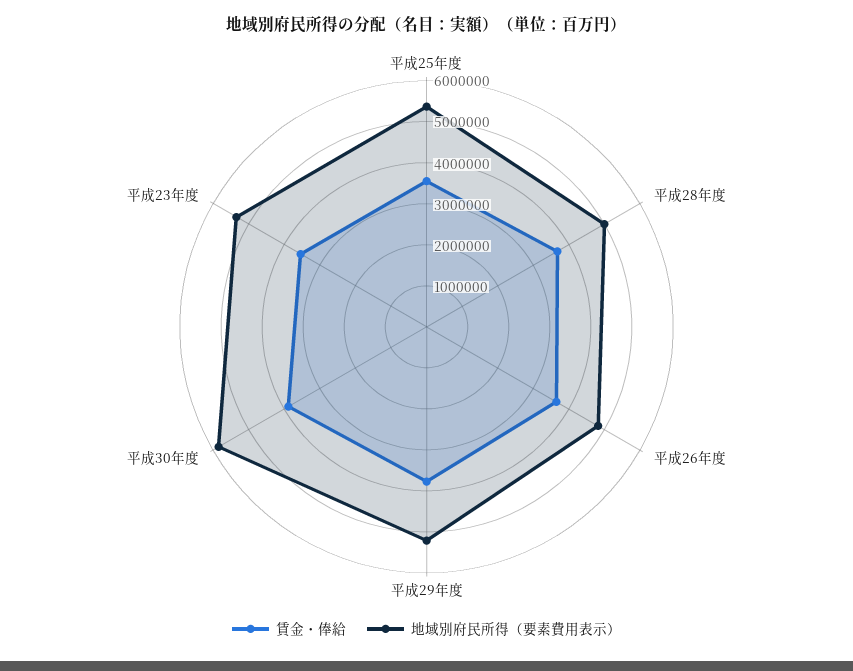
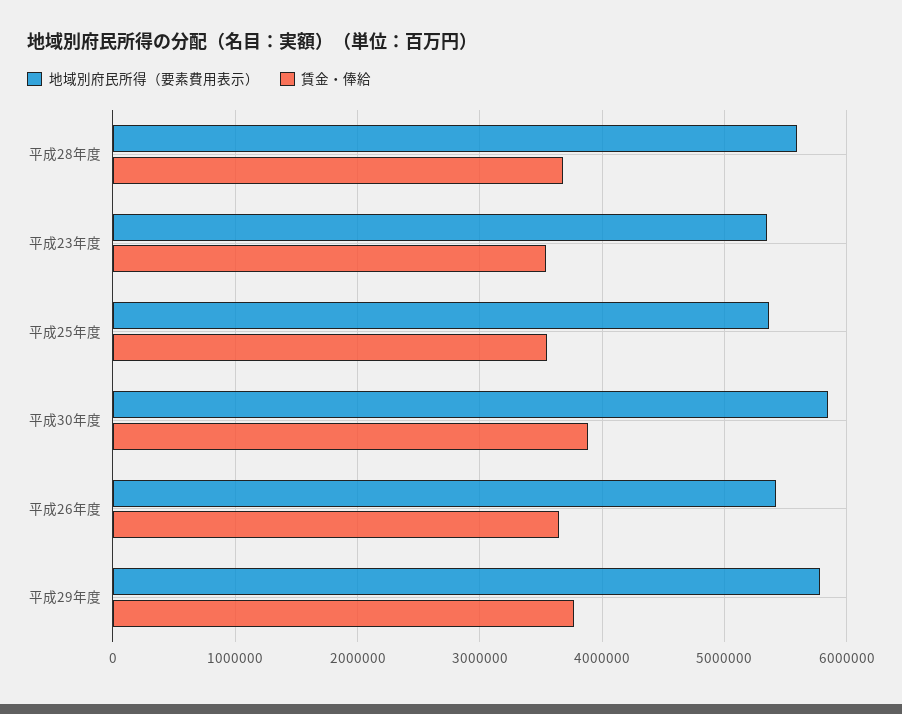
地域別府民所得（要素費用表示）, 平成28年度: 5000000 -> 5600000
地域別府民所得（要素費用表示）, 平成26年度: 4800000 -> 5400000
地域別府民所得（要素費用表示）, 平成29年度: 5200000 -> 5800000

